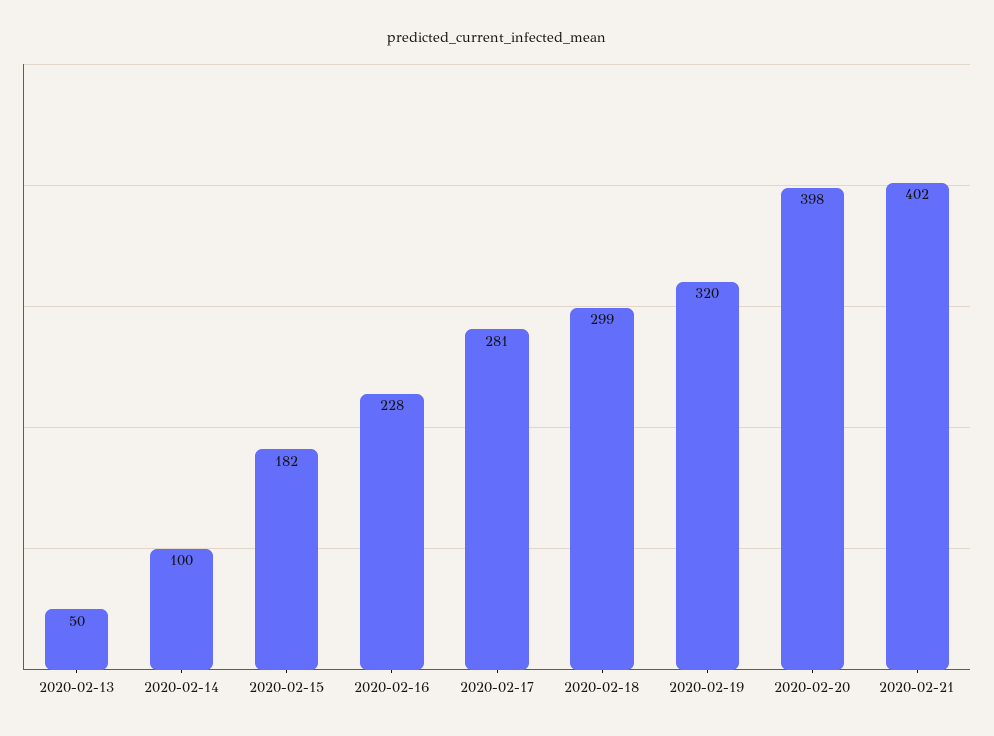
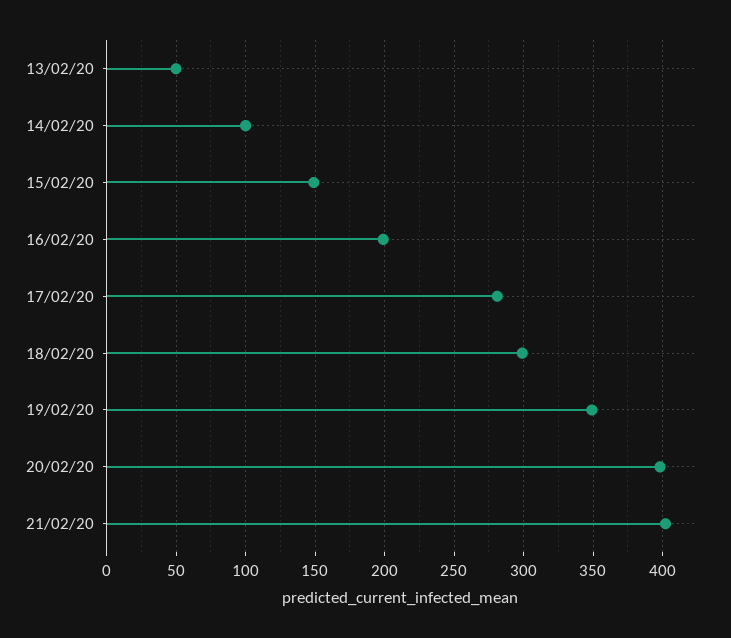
2020-02-15: 182 -> 150
2020-02-16: 228 -> 200
2020-02-19: 320 -> 350

